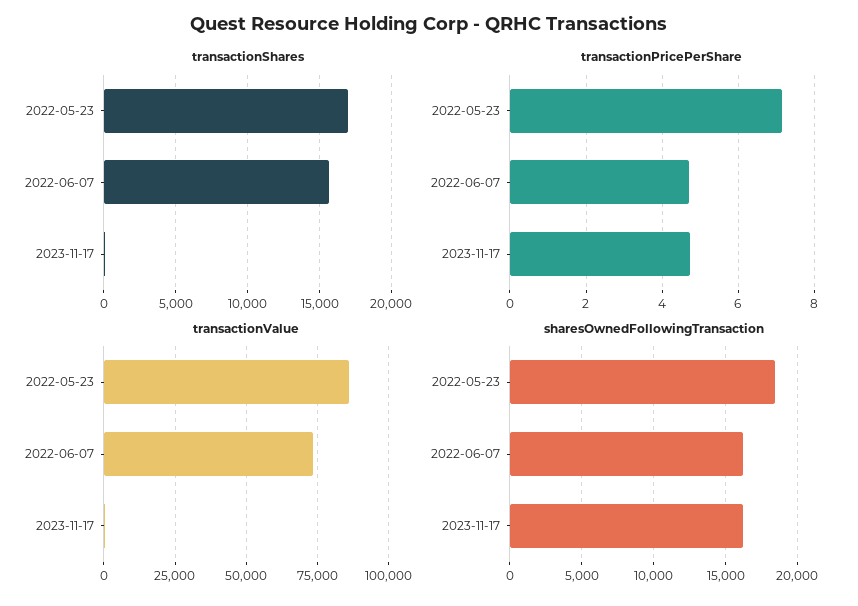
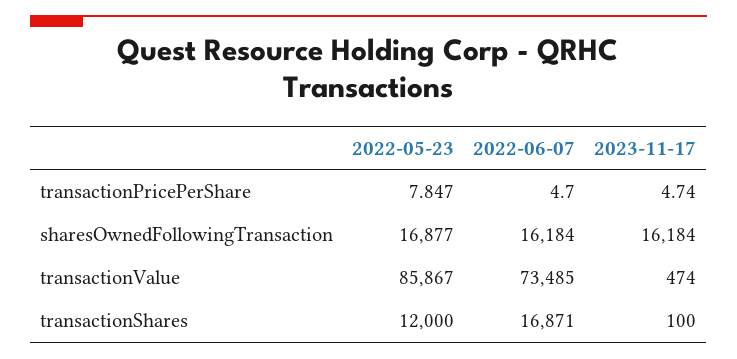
transactionShares, 2022-05-23: 17000 -> 12000
transactionShares, 2022-06-07: 15500 -> 16871
transactionPricePerShare, 2022-05-23: 7.2 -> 7.847
sharesOwnedFollowingTransaction, 2022-05-23: 18500 -> 16877

